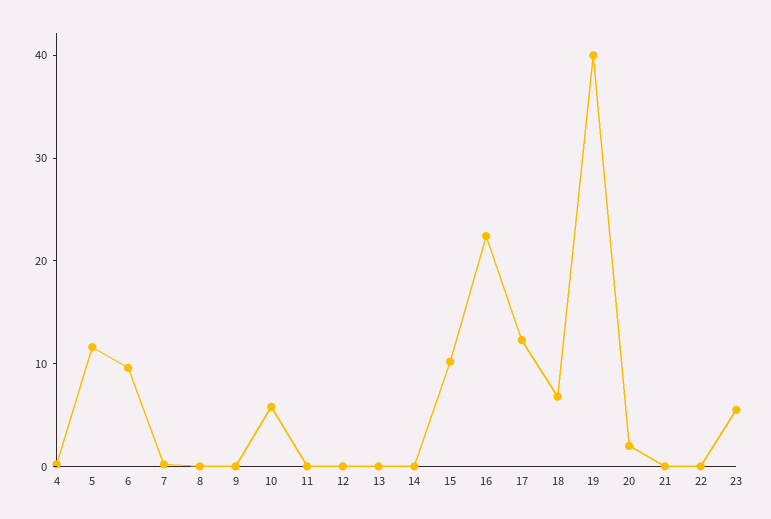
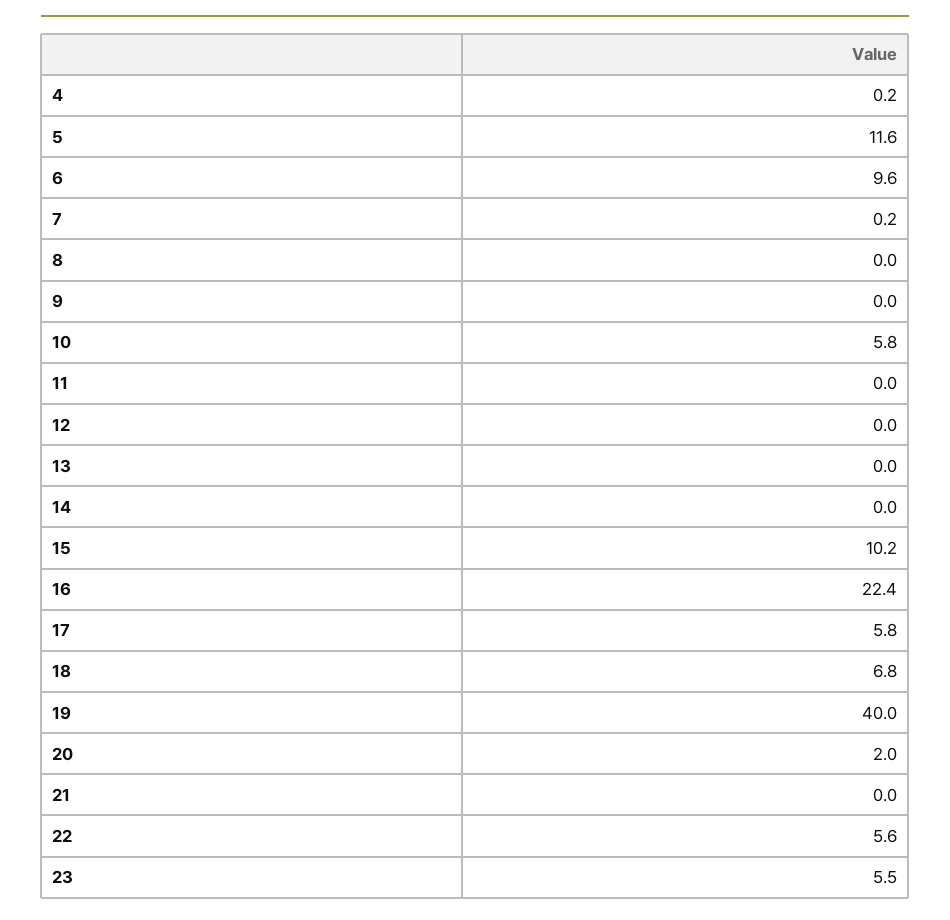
17: 12 -> 5.8
22: 0 -> 5.6

